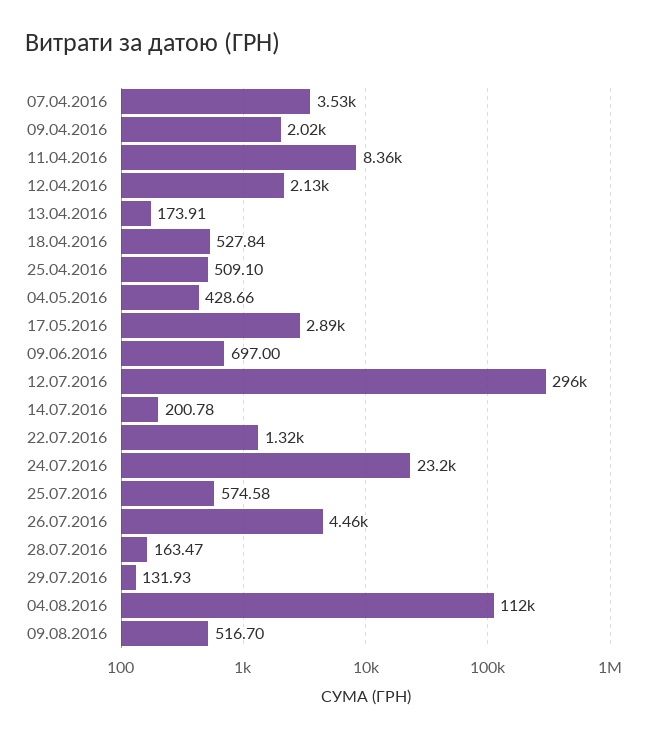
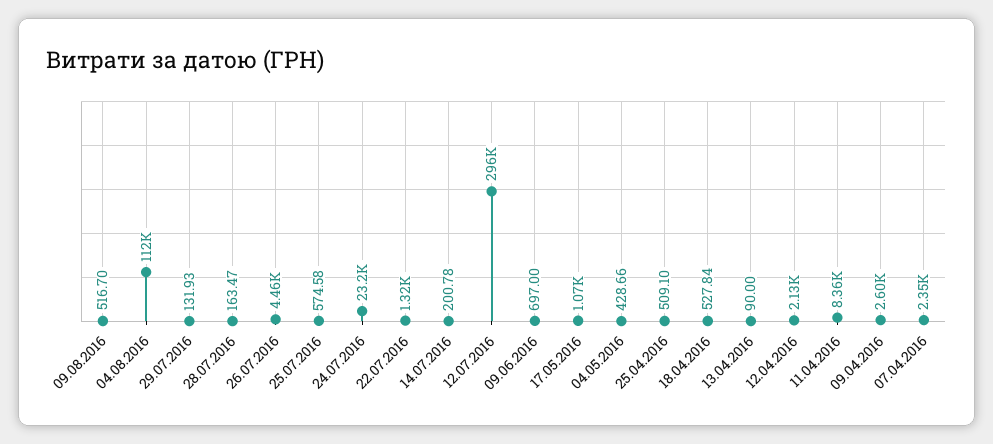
07.04.2016: 3530 -> 2350
09.04.2016: 2020 -> 2600
13.04.2016: 173.91 -> 90
17.05.2016: 2890 -> 1070

